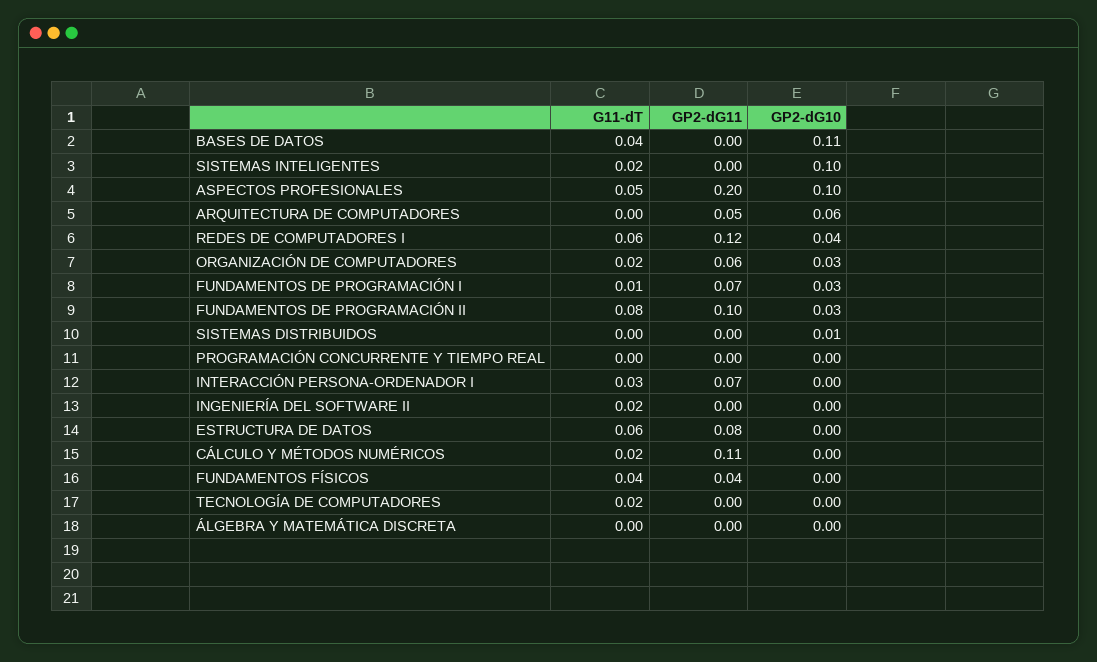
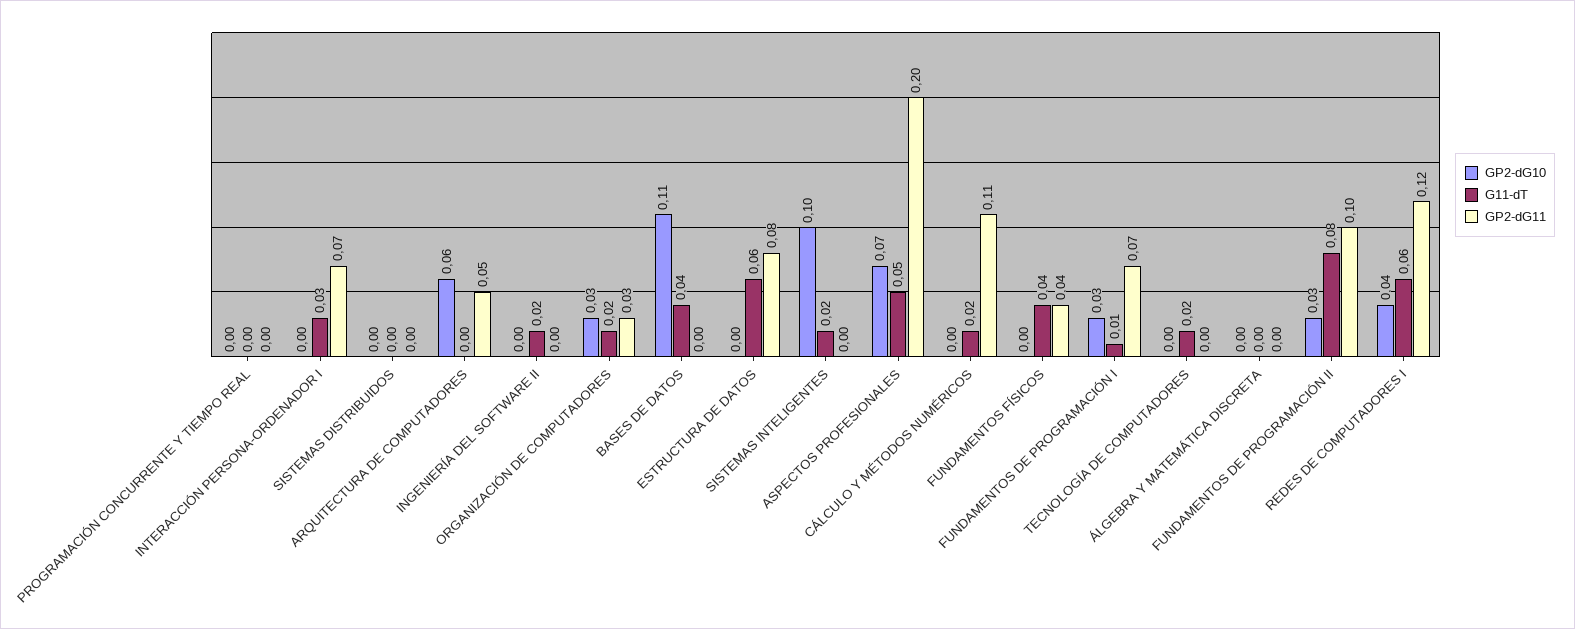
GP2-dG10, ASPECTOS PROFESIONALES: 0.1 -> 0.07
GP2-dG11, ORGANIZACIÓN DE COMPUTADORES: 0.06 -> 0.03
GP2-dG10, SISTEMAS DISTRIBUIDOS: 0.01 -> 0

